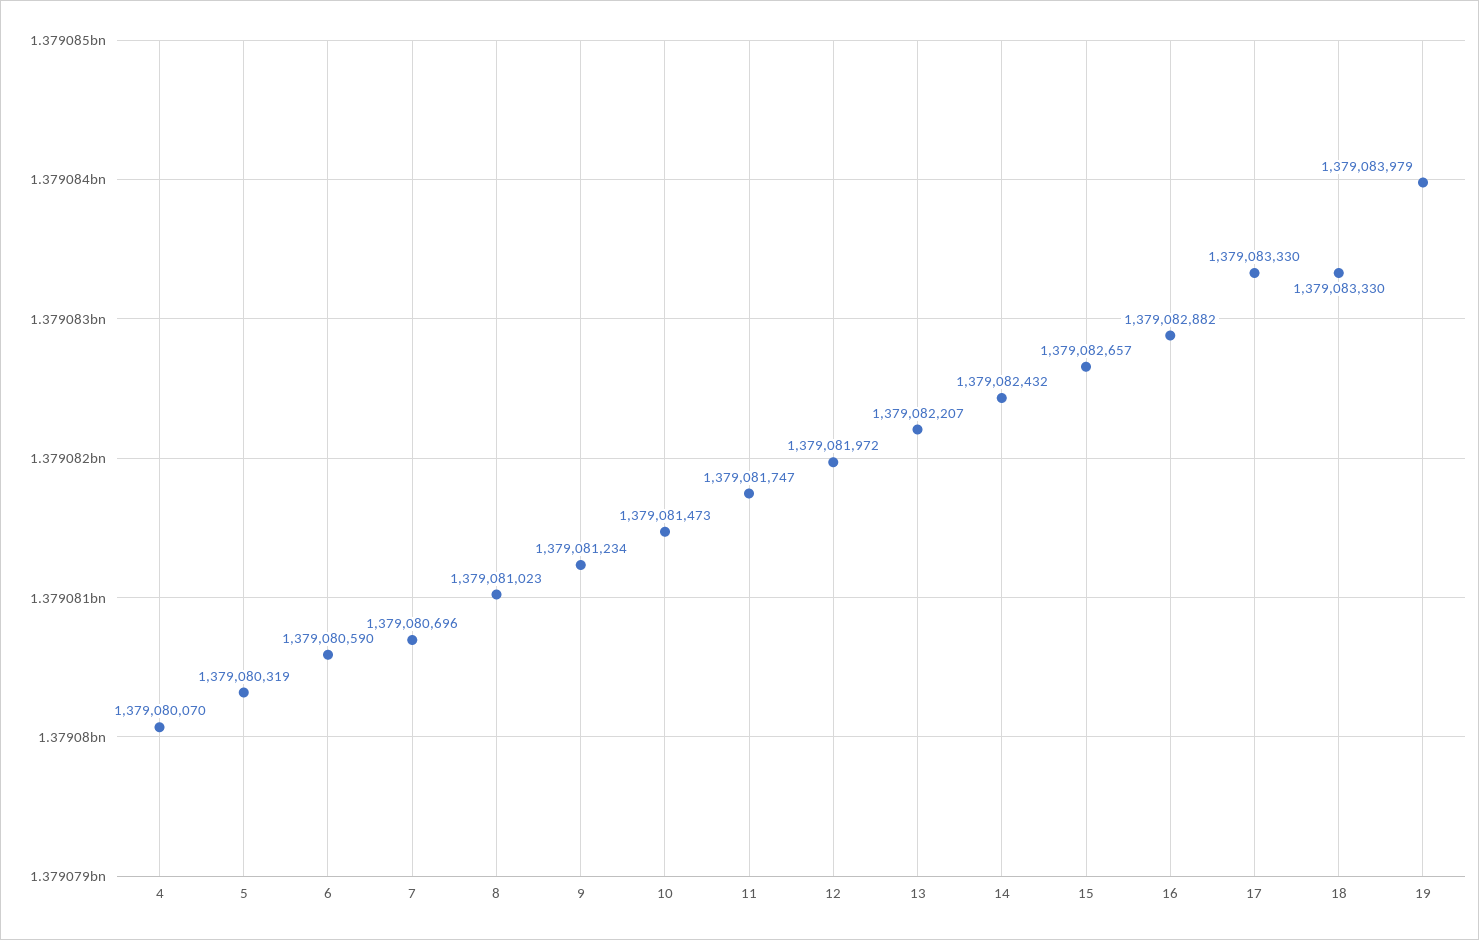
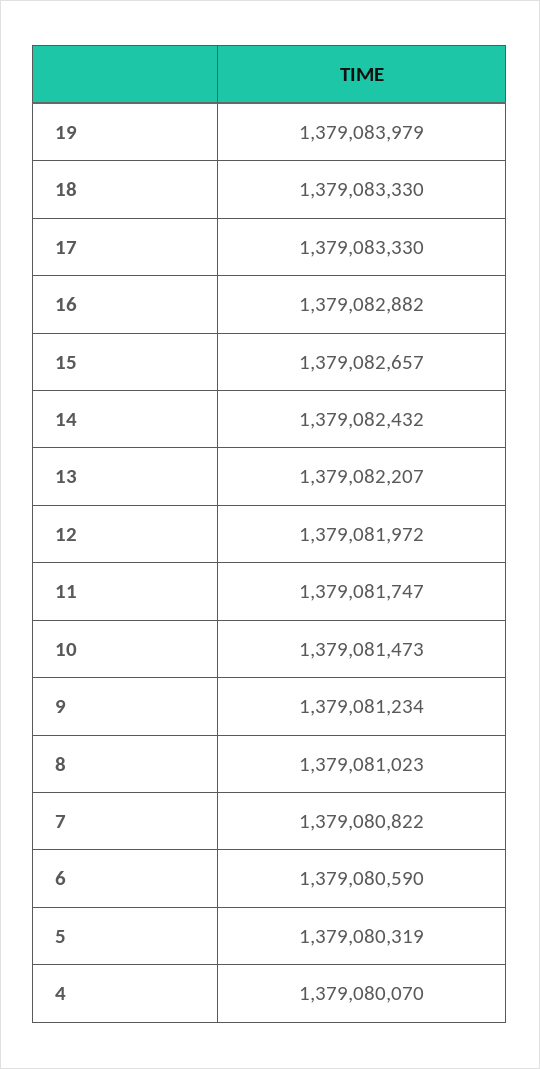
7: 1379080696 -> 1379080822

